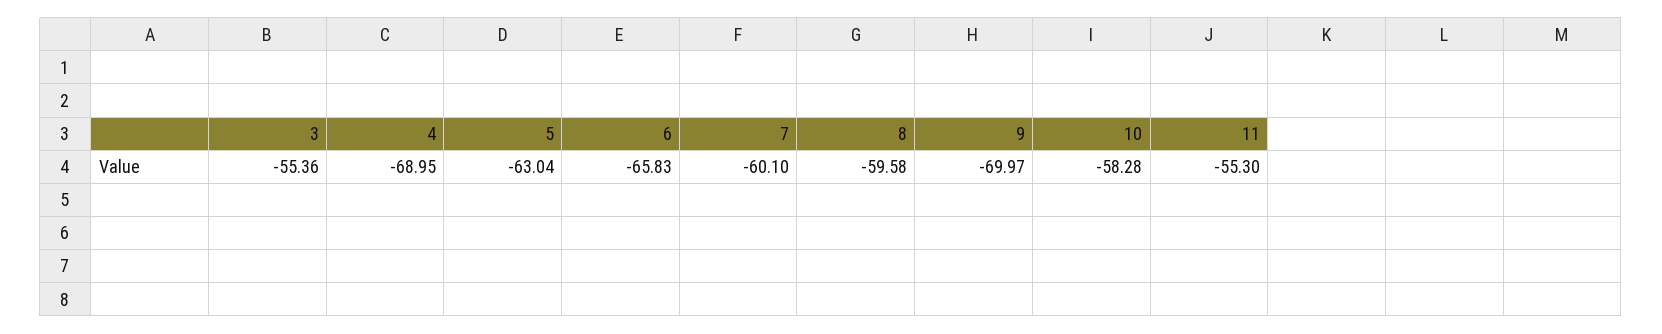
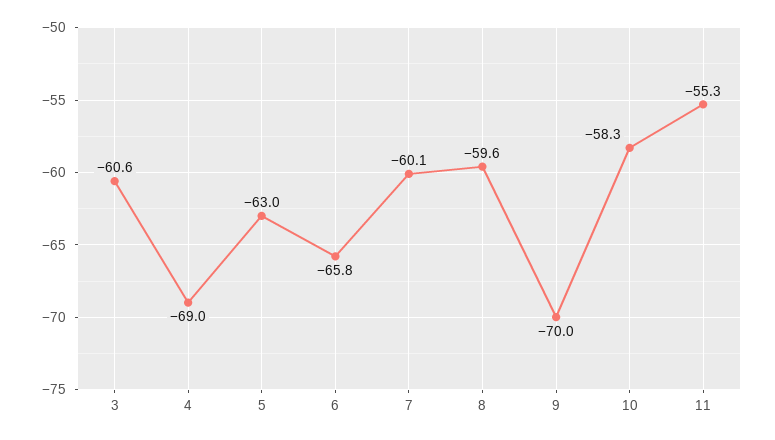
3: -55.36 -> -60.6

